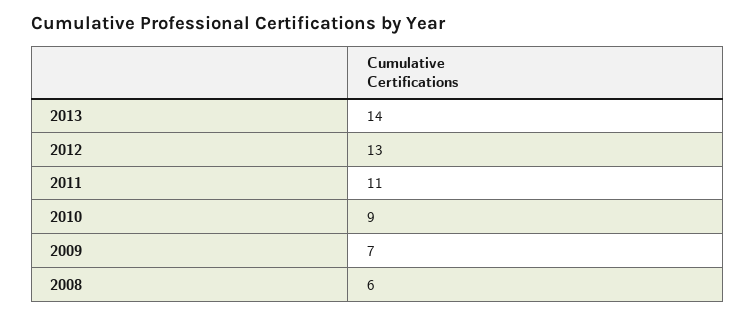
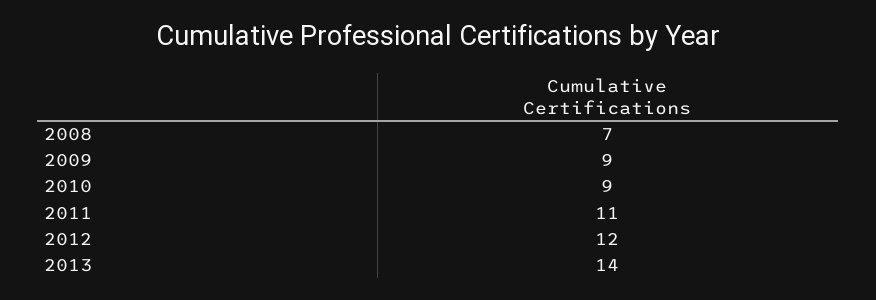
2012: 13 -> 12
2009: 7 -> 9
2008: 6 -> 7

